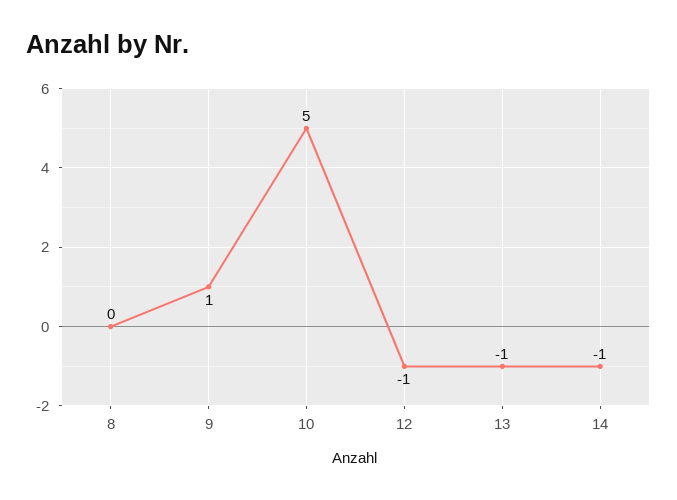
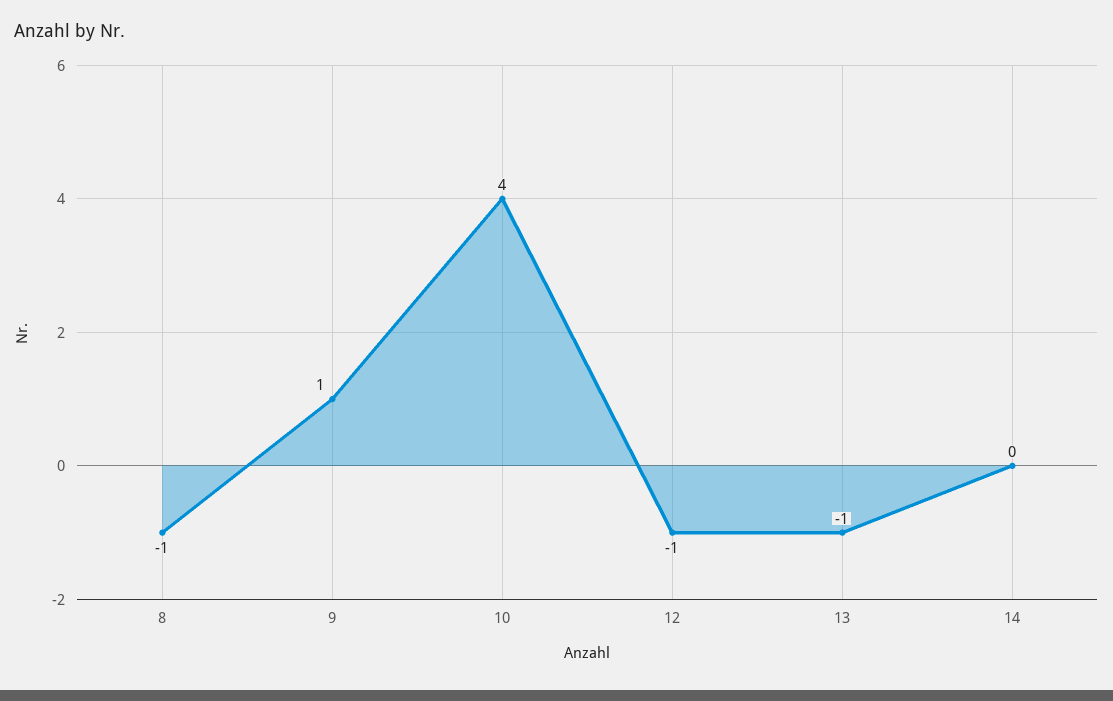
8: 0 -> -1
10: 5 -> 4
14: -1 -> 0

